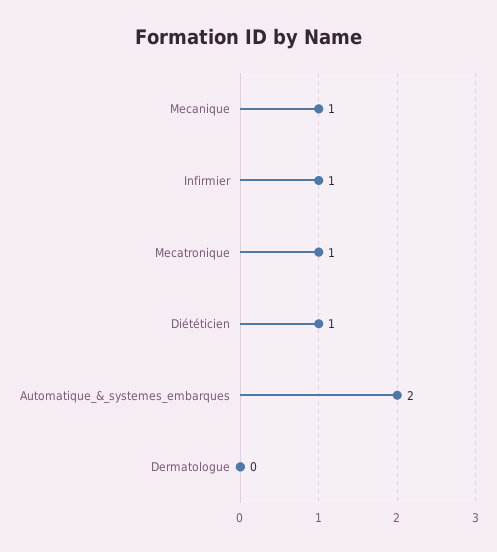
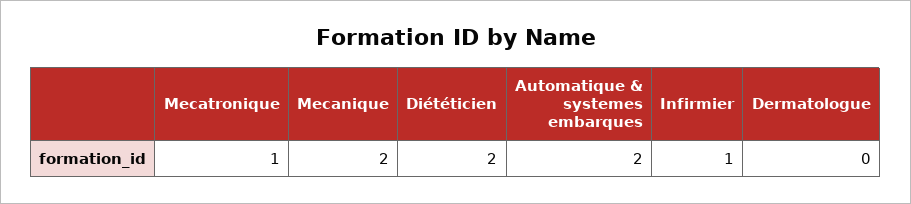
Mecanique: 1 -> 2
Diététicien: 1 -> 2

